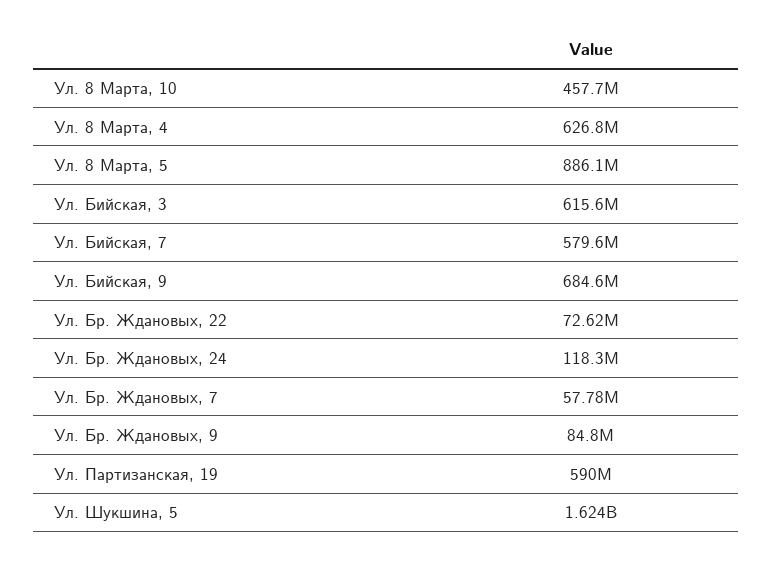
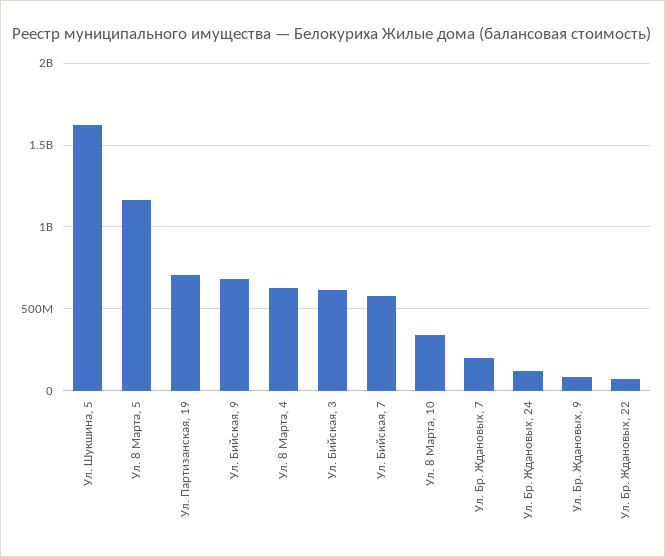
Ул. 8 Марта, 10: 457700000 -> 350000000
Ул. 8 Марта, 5: 886100000 -> 1150000000
Ул. Бр. Ждановых, 7: 57780000 -> 200000000
Ул. Партизанская, 19: 590000000 -> 700000000

